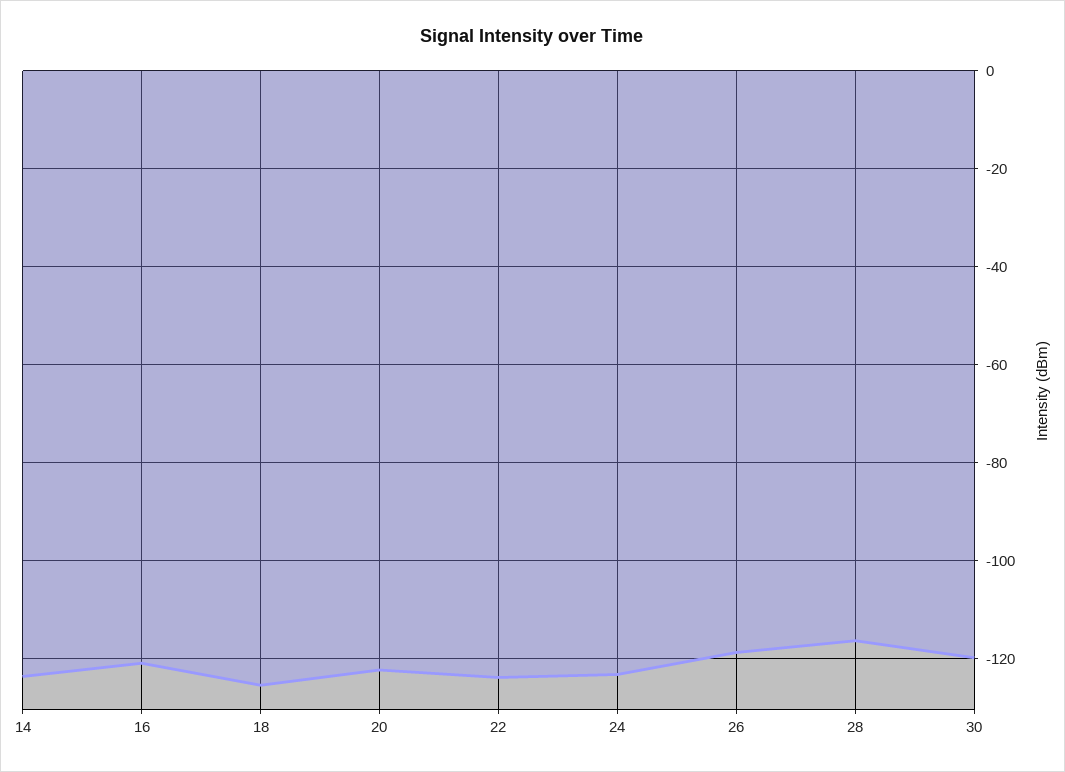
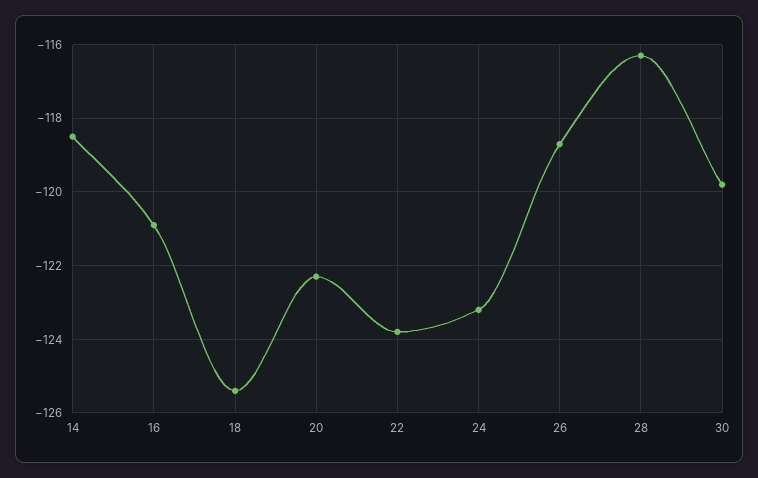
14: -124 -> -118.5

